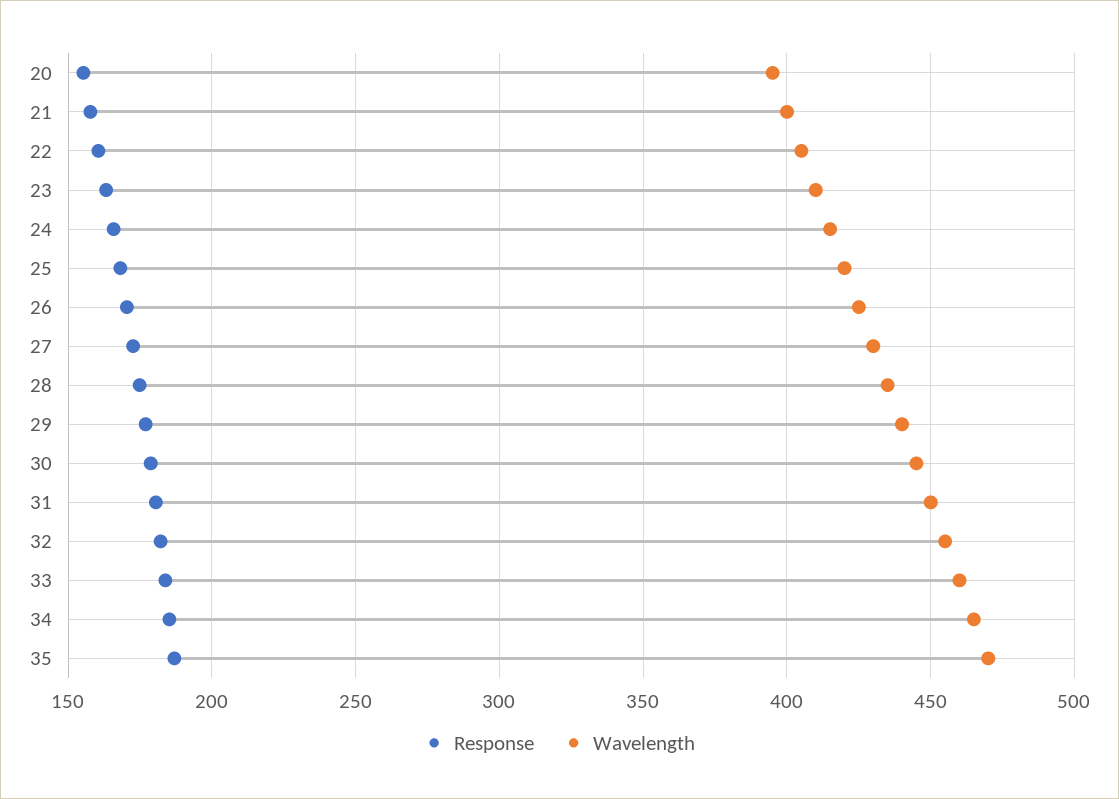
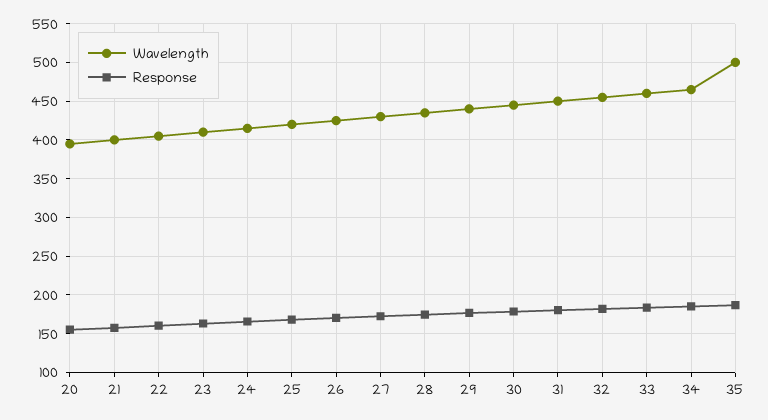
Wavelength, 35: 470 -> 500

